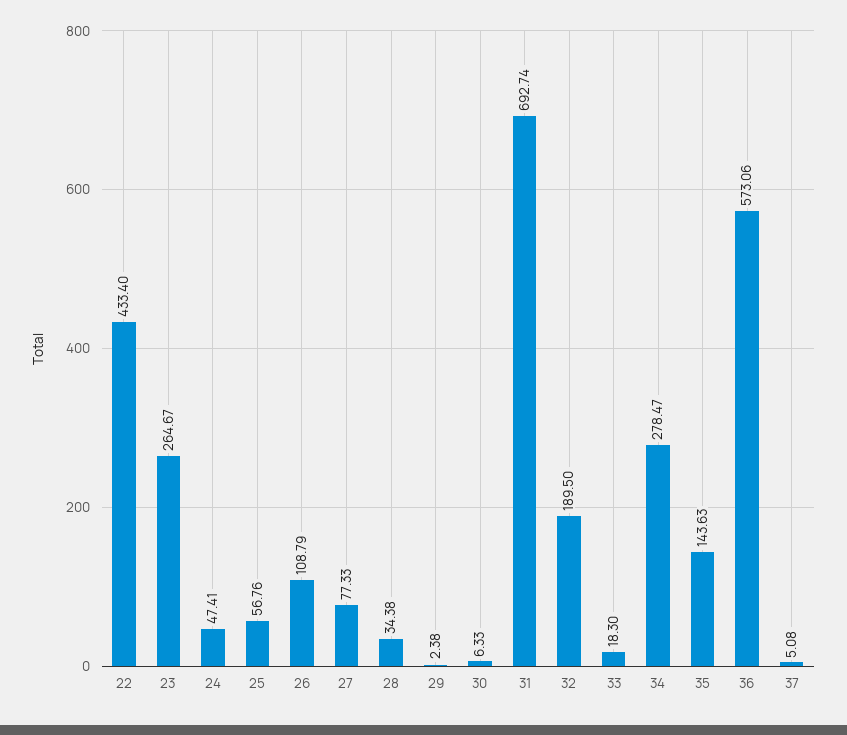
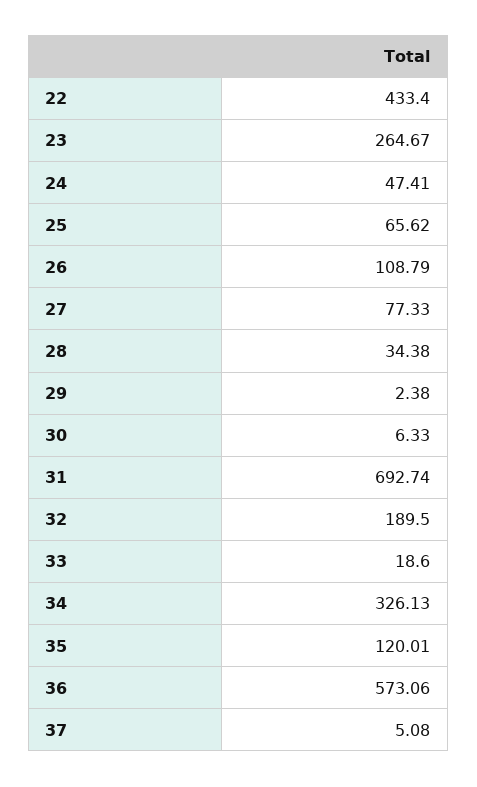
25: 56.76 -> 65.62
33: 18.3 -> 18.6
34: 278.47 -> 326.13
35: 143.63 -> 120.01

